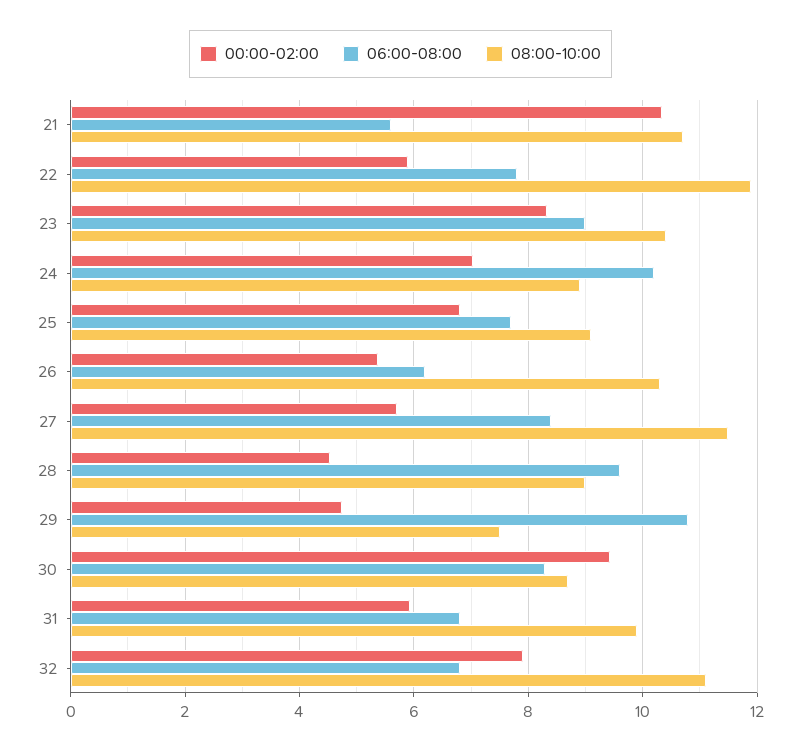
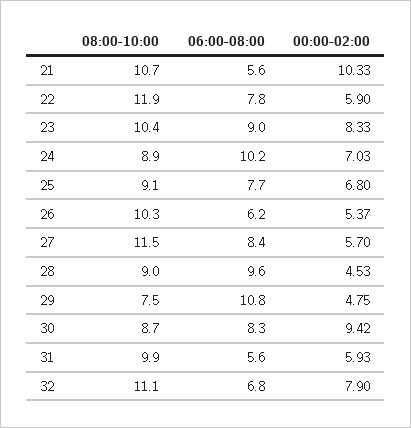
06:00-08:00, 31: 6.8 -> 5.6

